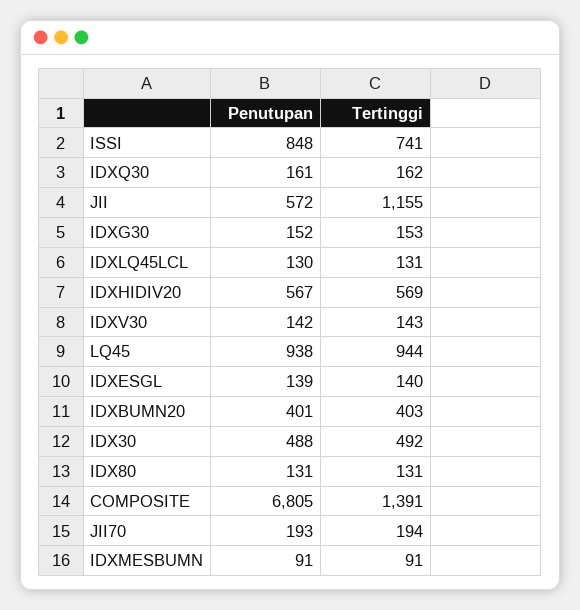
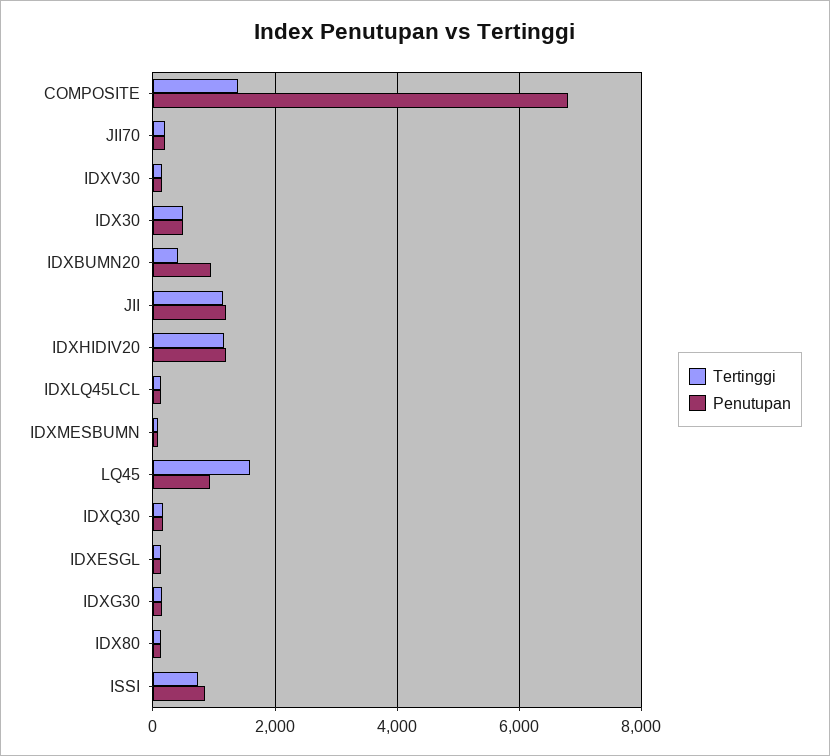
Penutupan, JII: 572 -> 1200
Penutupan, IDXHIDIV20: 567 -> 1200
Tertinggi, IDXHIDIV20: 569 -> 1200
Tertinggi, LQ45: 944 -> 1600
Penutupan, IDXBUMN20: 401 -> 1000

